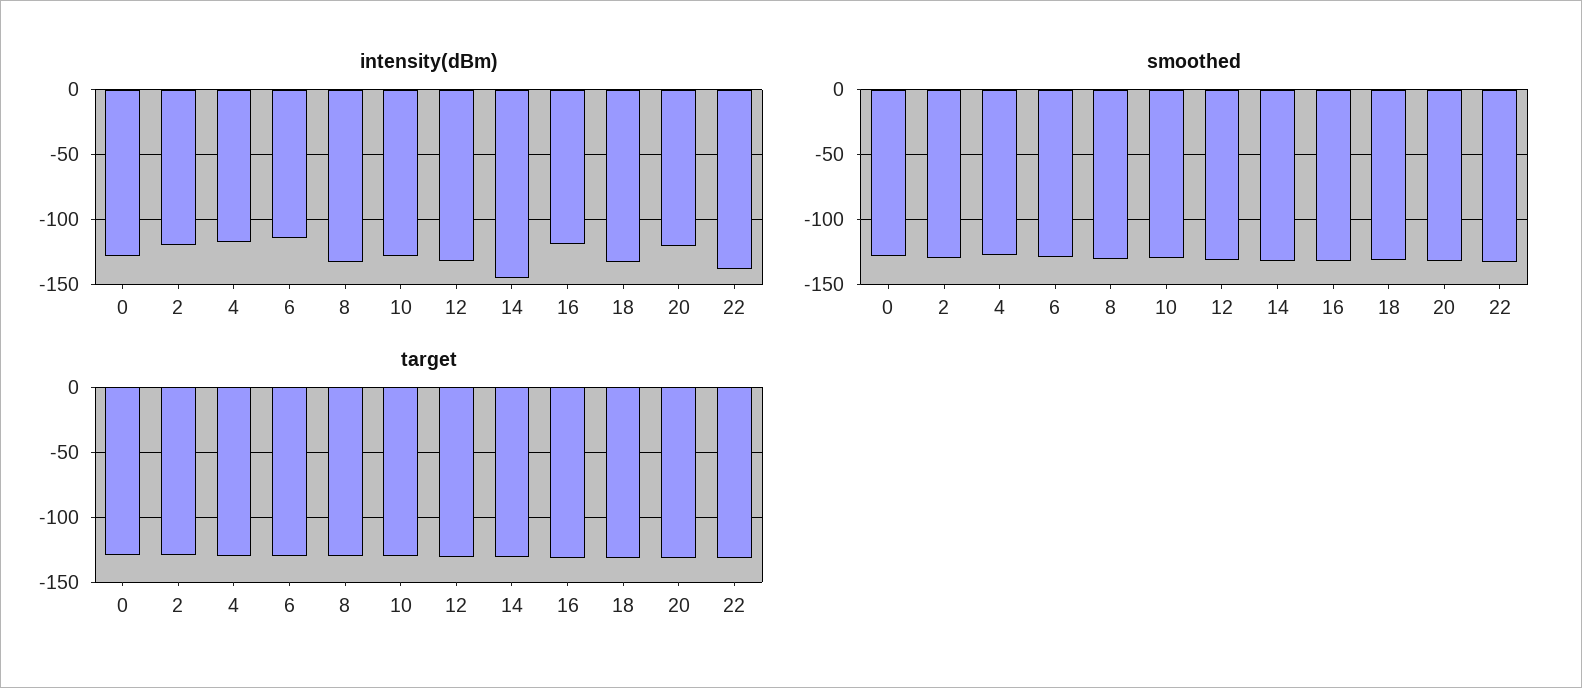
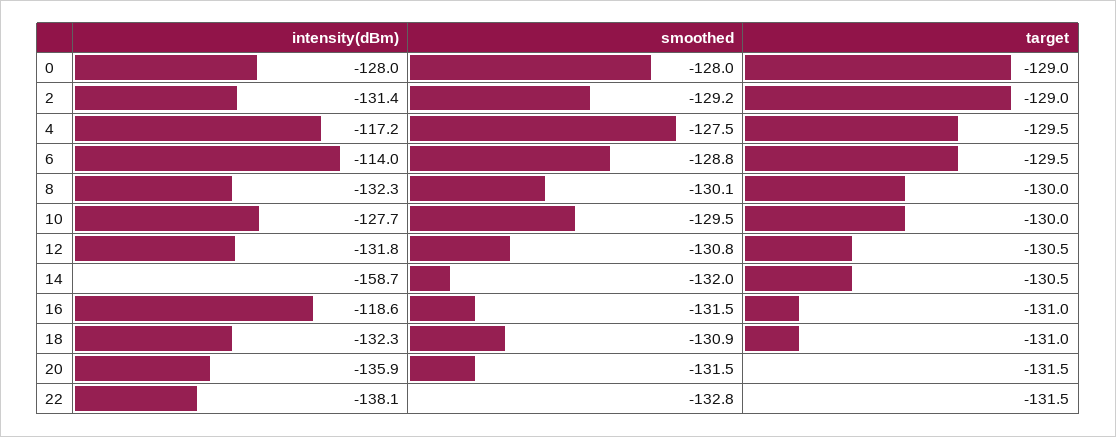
intensity(dBm), 2: -120 -> -131.4
intensity(dBm), 14: -145 -> -158.7
intensity(dBm), 20: -120 -> -135.9

